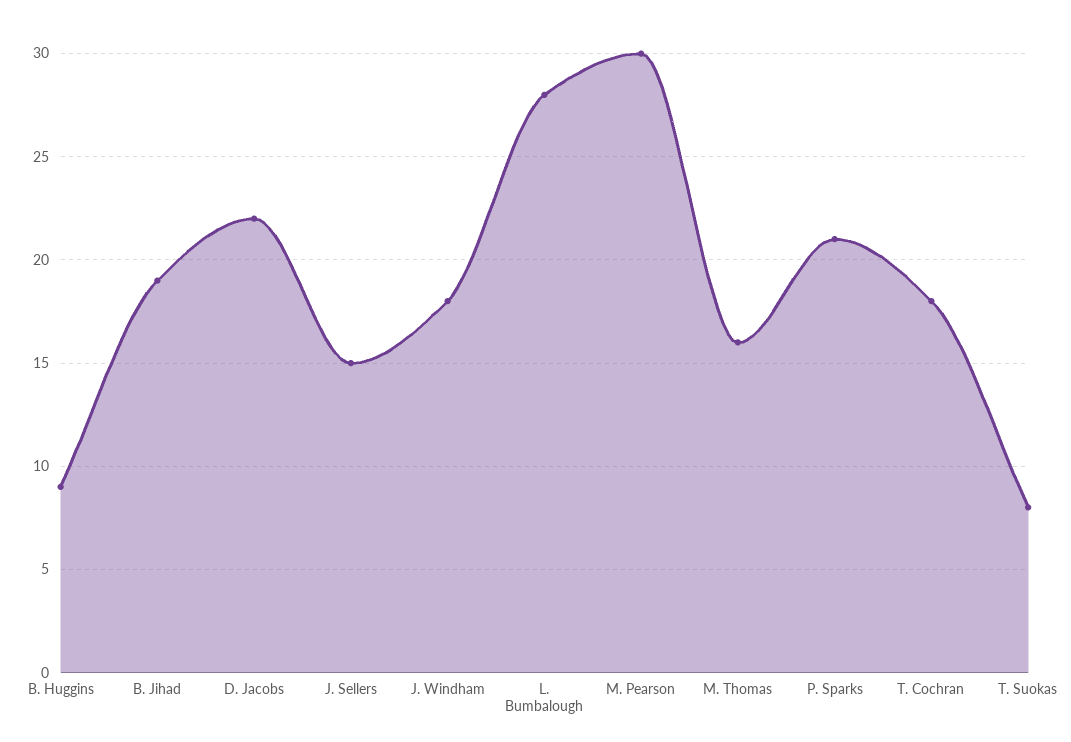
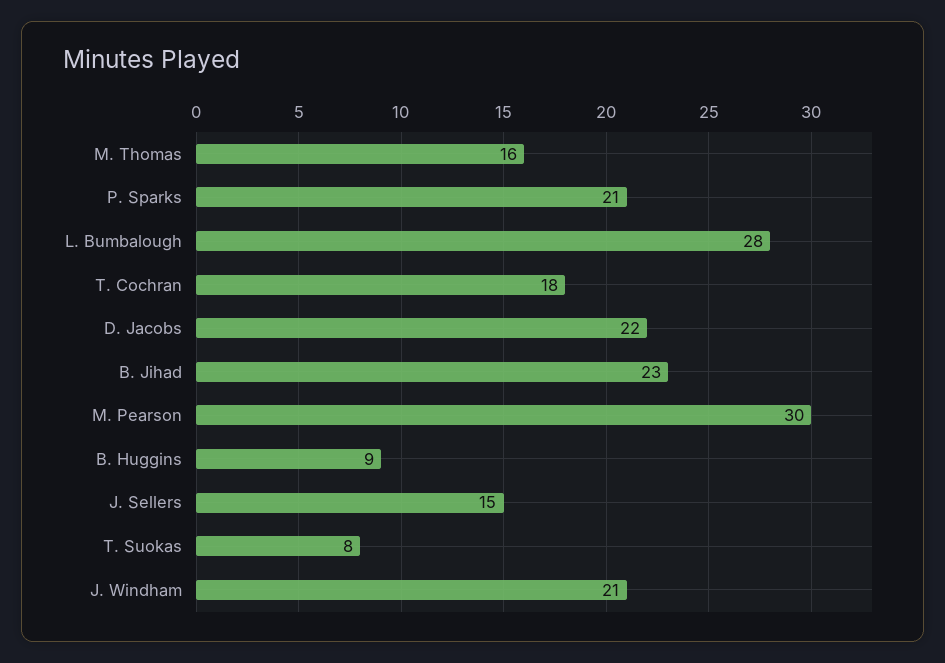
B. Jihad: 19 -> 23
J. Windham: 18 -> 21

